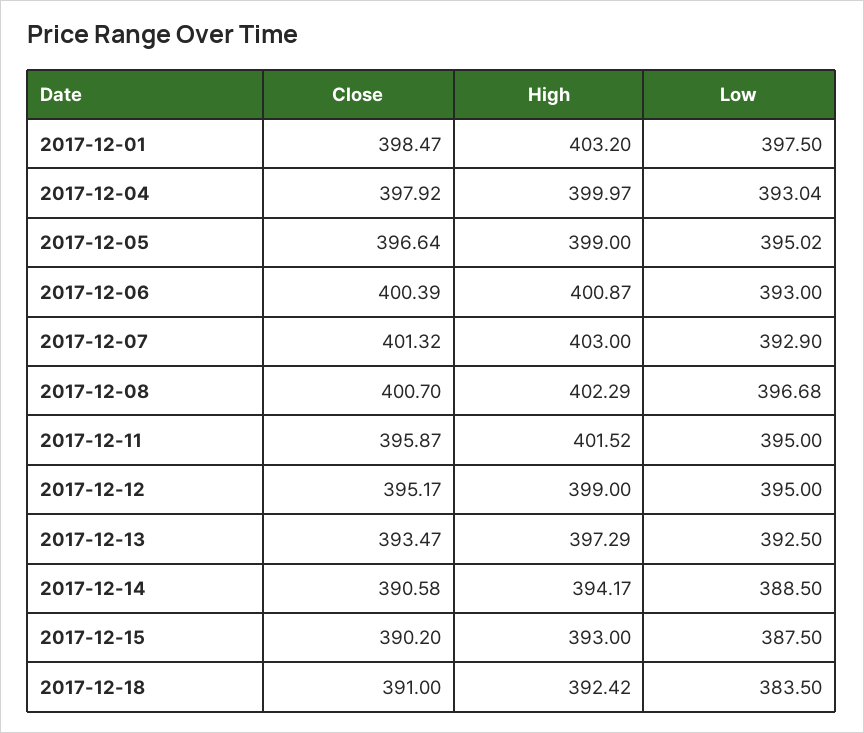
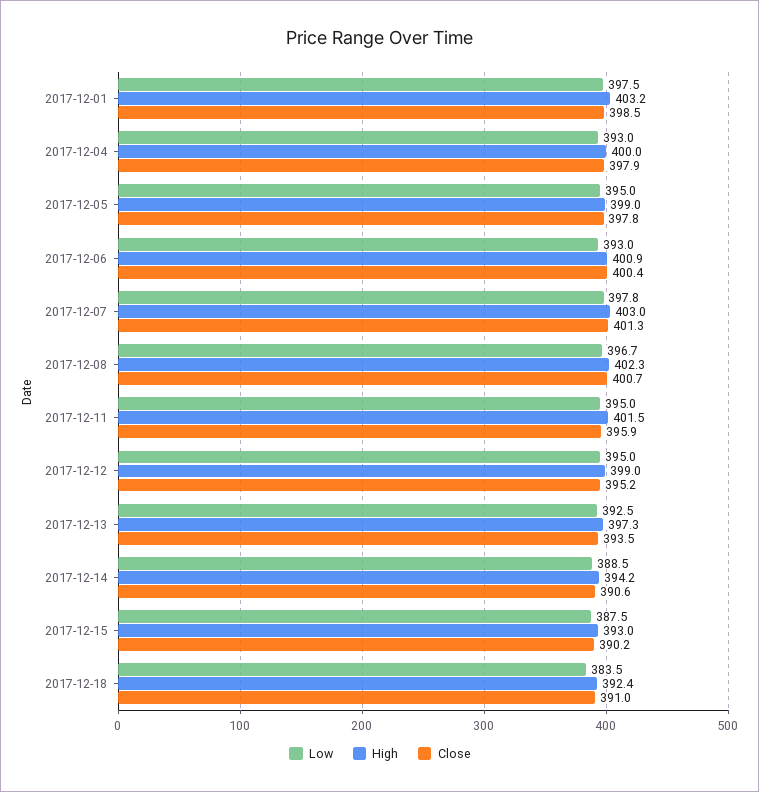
Close, 2017-12-05: 396.64 -> 397.8
Low, 2017-12-07: 392.9 -> 397.8

